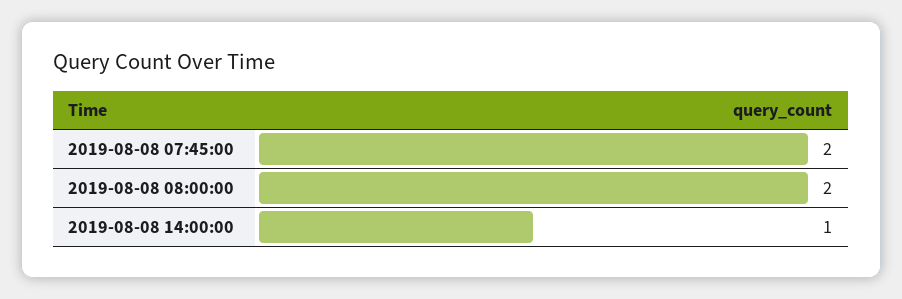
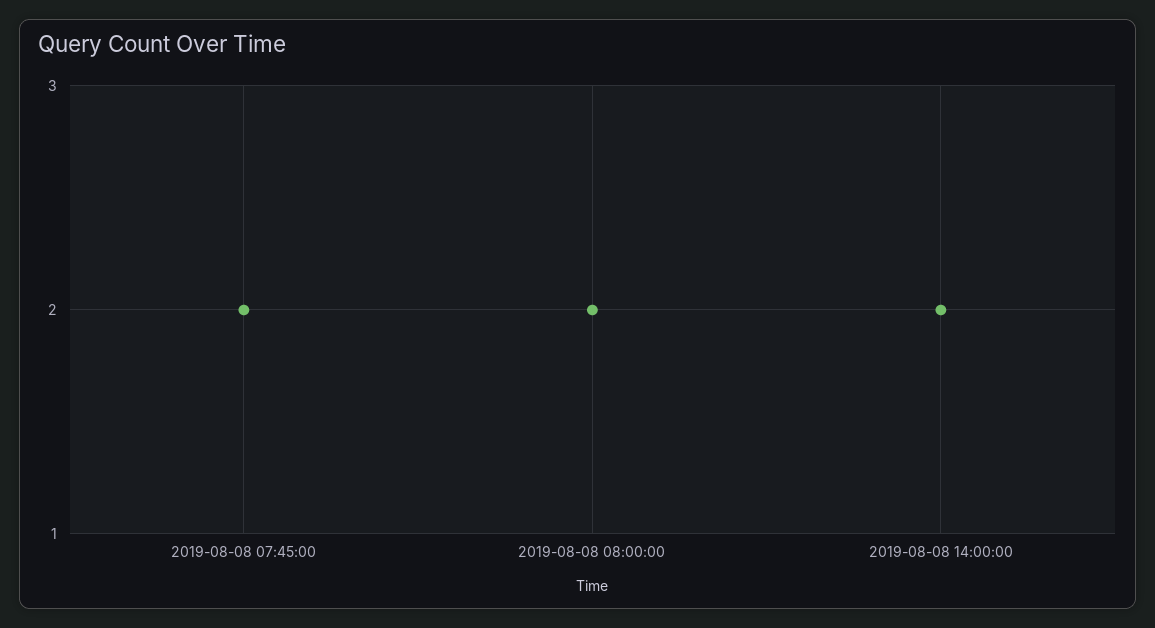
2019-08-08 14:00:00: 1 -> 2

